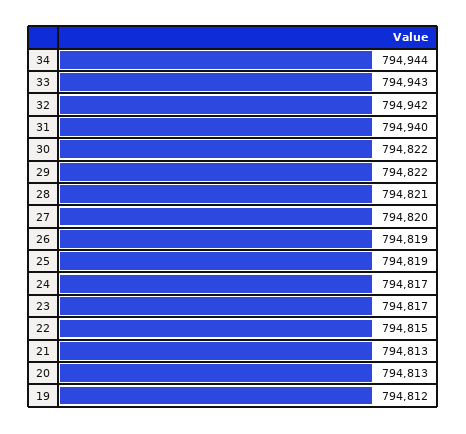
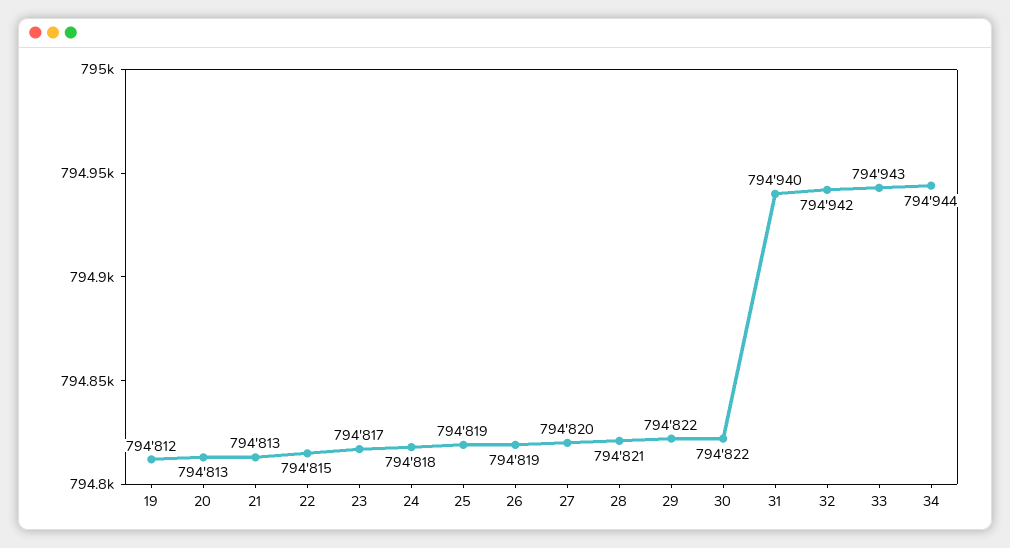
24: 794817 -> 794818

